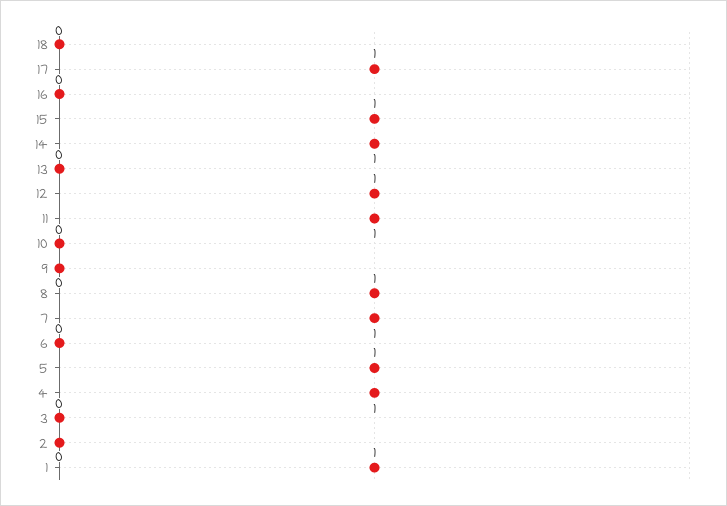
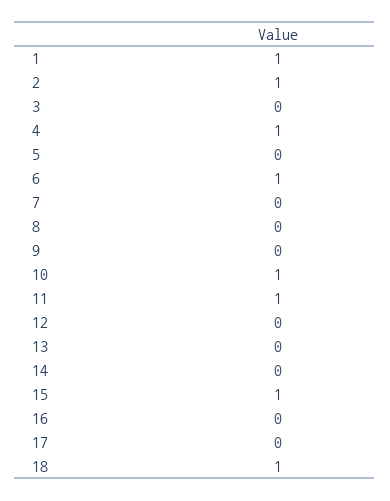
18: 0 -> 1
17: 1 -> 0
14: 1 -> 0
12: 1 -> 0
10: 0 -> 1
8: 1 -> 0
7: 1 -> 0
6: 0 -> 1
5: 1 -> 0
2: 0 -> 1

